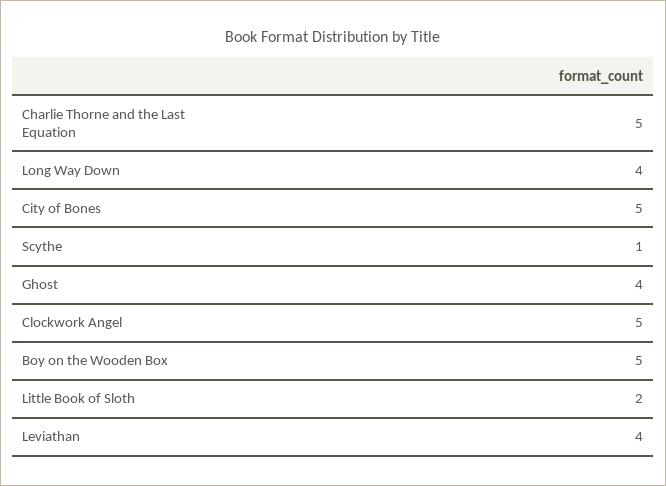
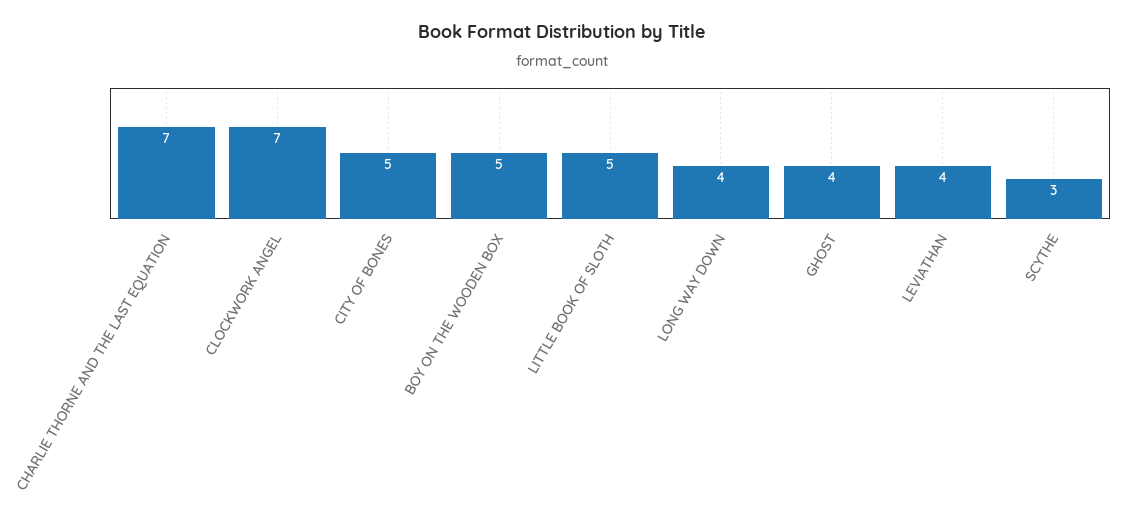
Charlie Thorne and the Last Equation: 5 -> 7
Scythe: 1 -> 3
Clockwork Angel: 5 -> 7
Little Book of Sloth: 2 -> 5

